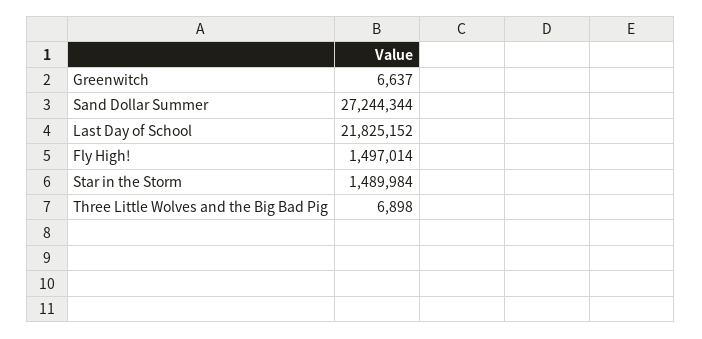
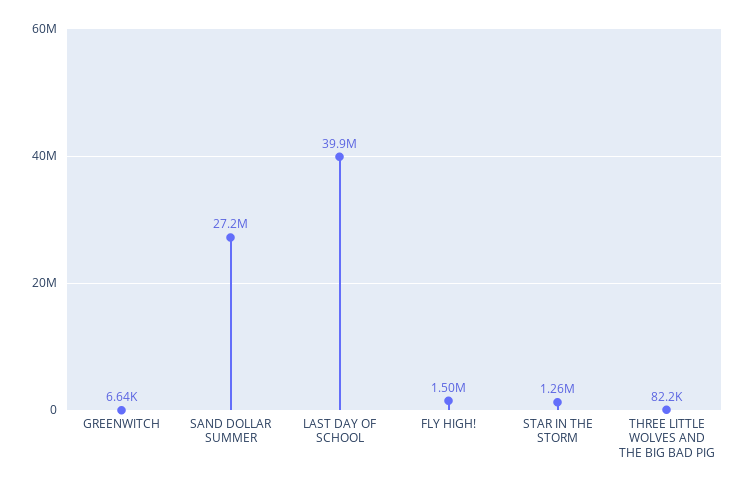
Last Day of School: 21825152 -> 39900000
Star in the Storm: 1489984 -> 1260000
Three Little Wolves and the Big Bad Pig: 6898 -> 82200

